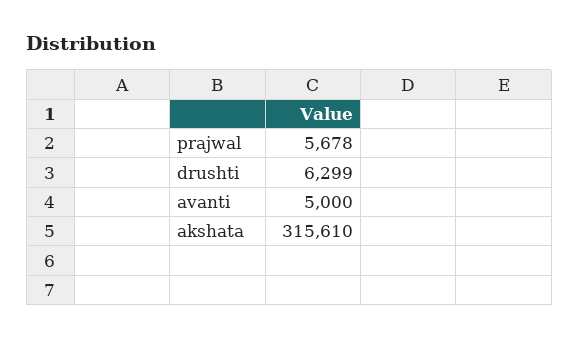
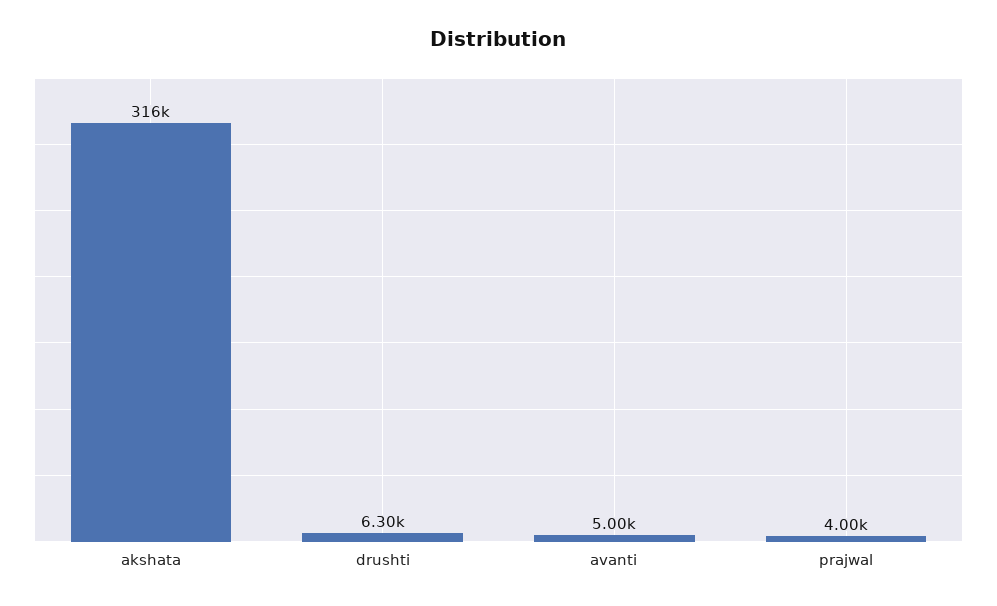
prajwal: 5678 -> 4000

